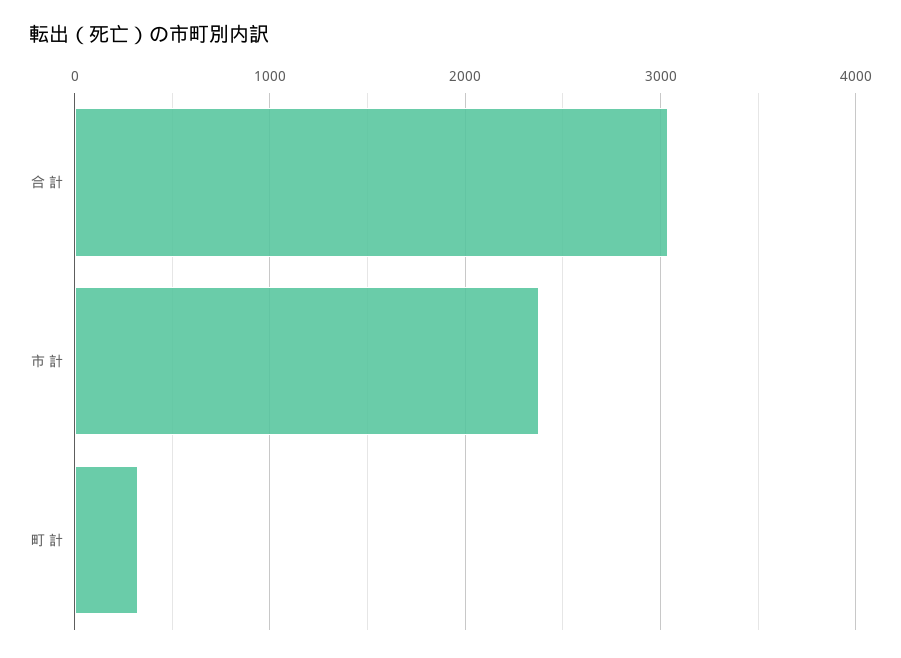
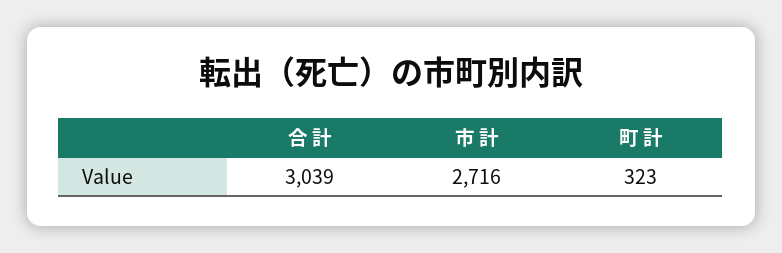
市 計: 2400 -> 2716

